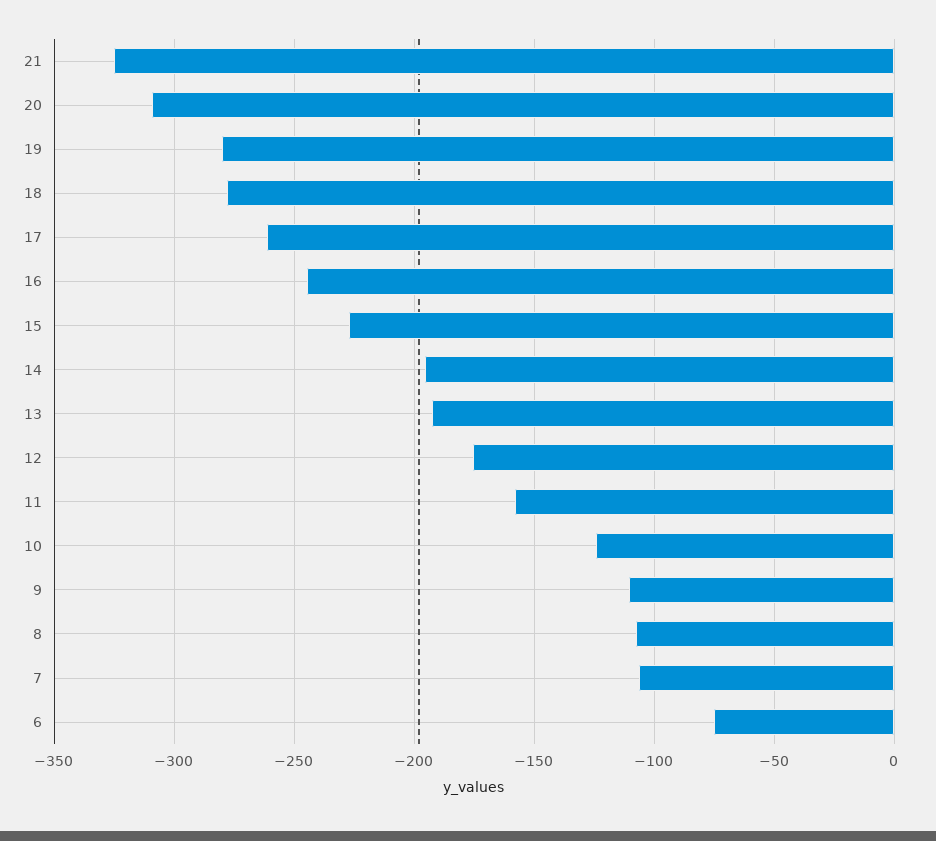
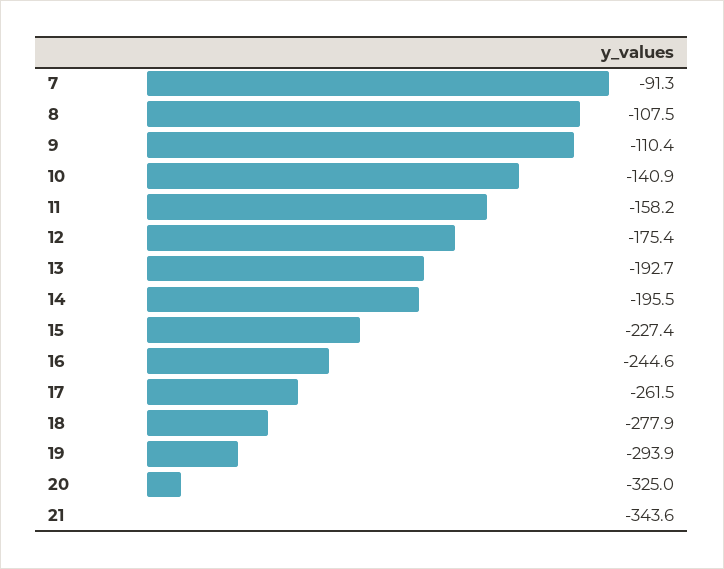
21: -325 -> -343.6
20: -310 -> -325
19: -280 -> -293.9
10: -125 -> -140.9
7: -105 -> -91.3
6: -75 -> none

